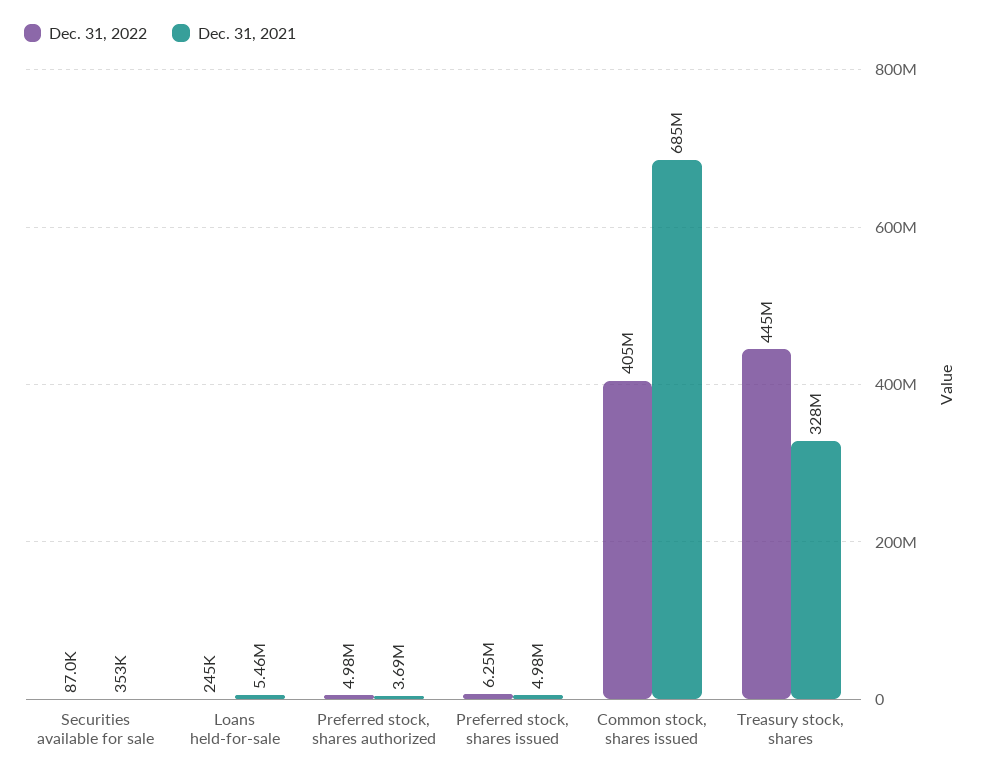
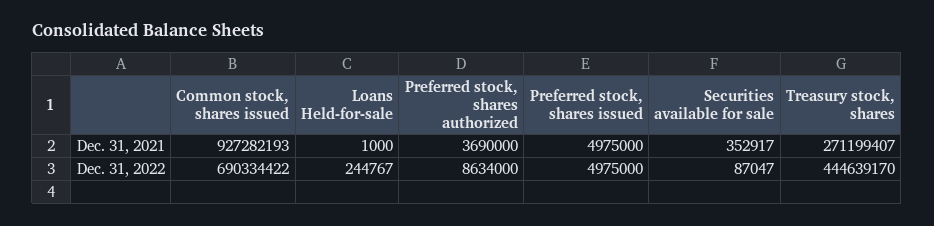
Dec. 31, 2021, Loans held-for-sale: 5460000 -> 1000
Dec. 31, 2022, Preferred stock, shares authorized: 4980000 -> 8634000
Dec. 31, 2022, Preferred stock, shares issued: 6250000 -> 4975000
Dec. 31, 2022, Common stock, shares issued: 405000000 -> 690334422
Dec. 31, 2021, Common stock, shares issued: 685000000 -> 927282193
Dec. 31, 2021, Treasury stock, shares: 328000000 -> 271199407

